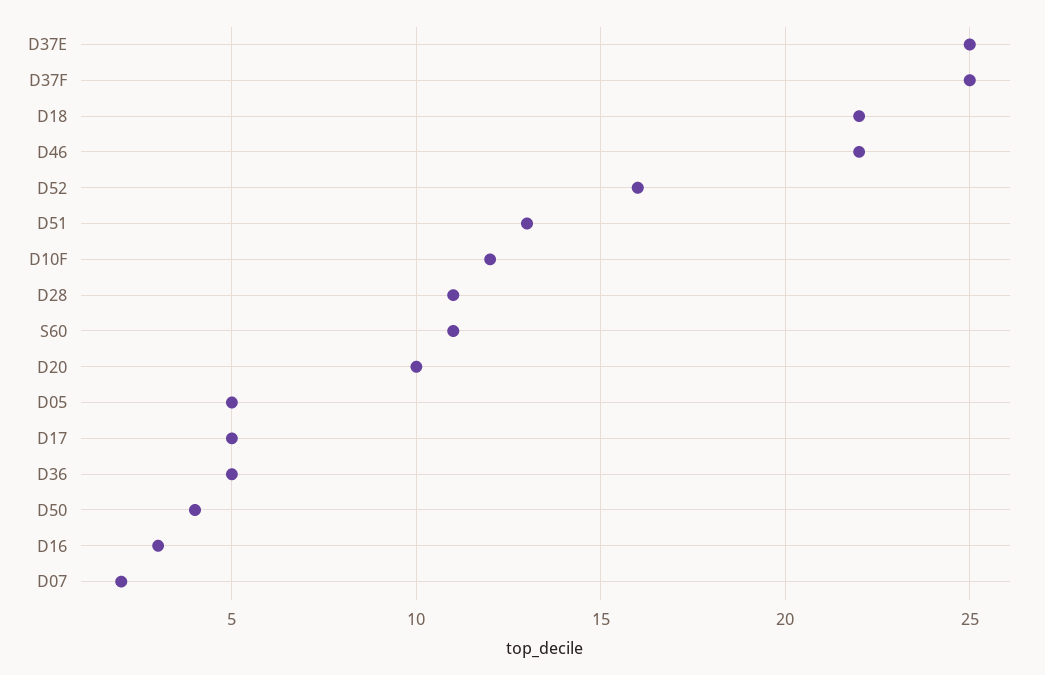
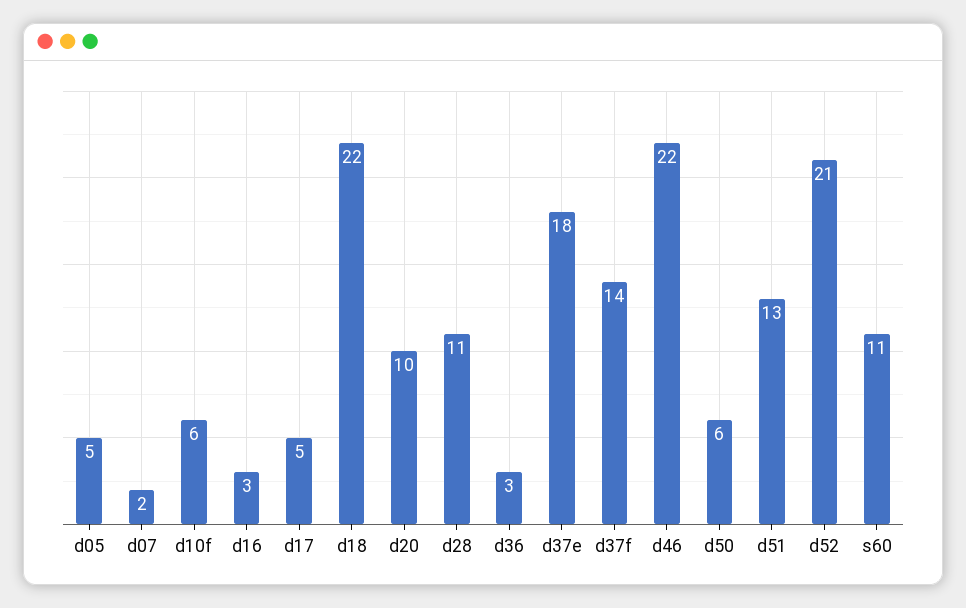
D37E: 25 -> 18
D37F: 25 -> 14
D52: 16 -> 21
D10F: 12 -> 6
D36: 5 -> 3
D50: 4 -> 6

